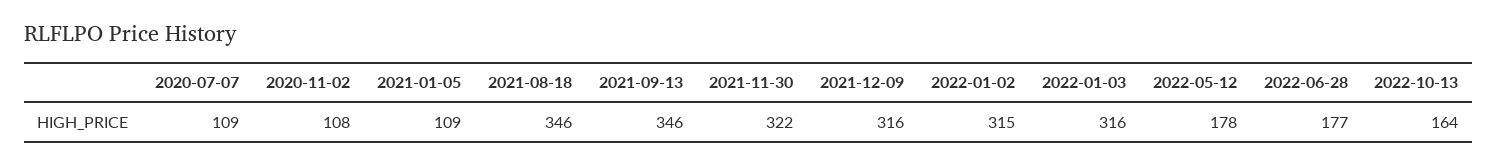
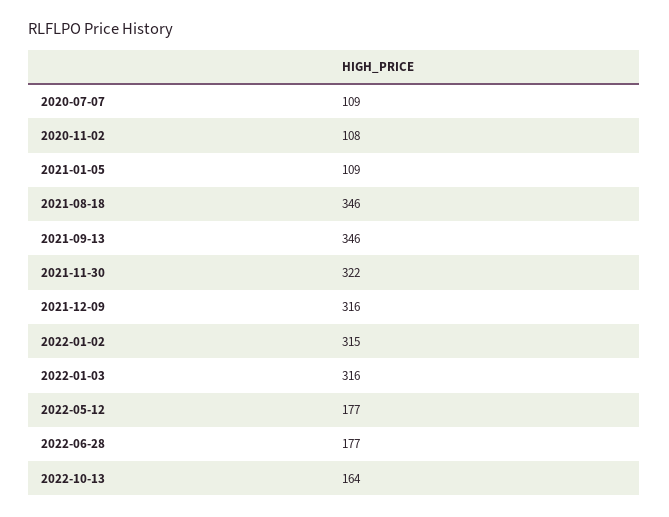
2022-05-12: 178 -> 177

